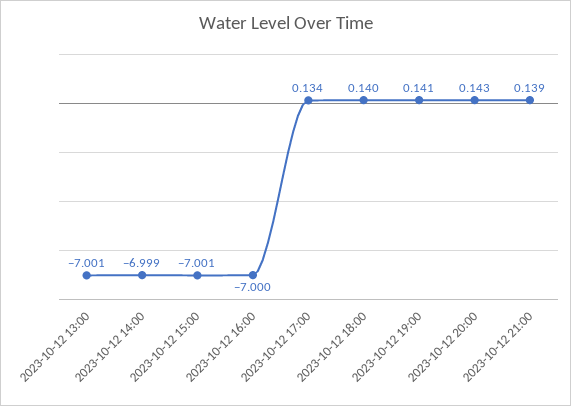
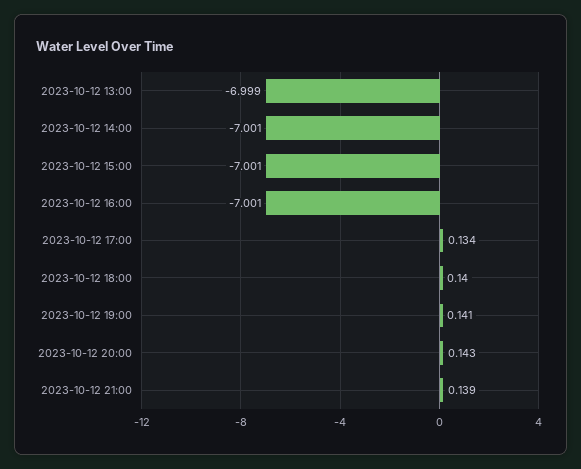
2023-10-12 13:00: -7.001 -> -6.999
2023-10-12 14:00: -6.999 -> -7.001
2023-10-12 16:00: -7 -> -7.001

